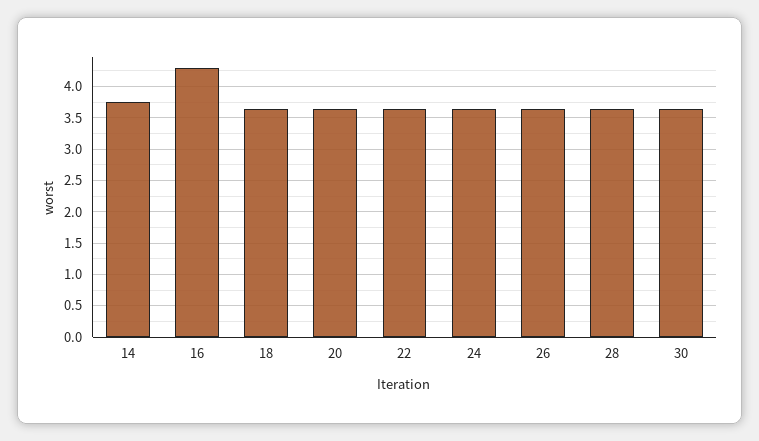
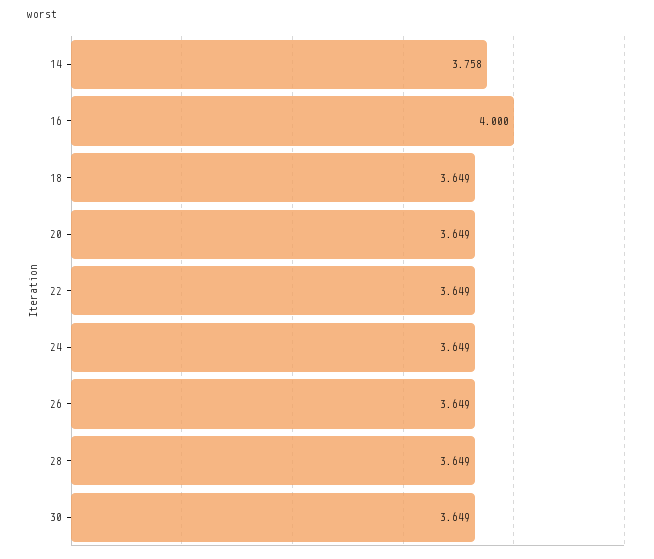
16: 4.3 -> 4

